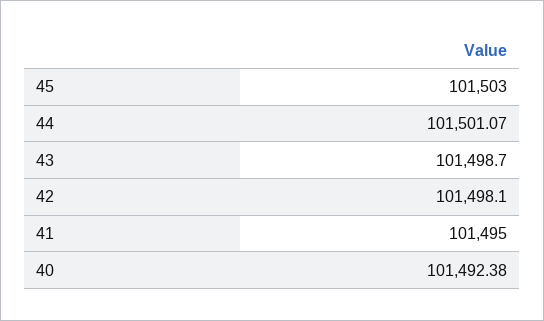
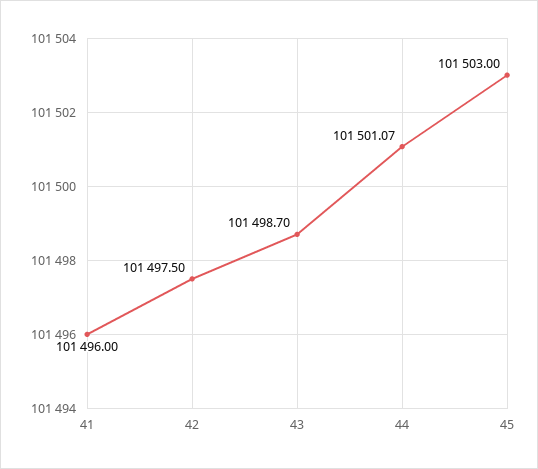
42: 101498.1 -> 101497.5
41: 101495 -> 101496
40: 101492.38 -> none

